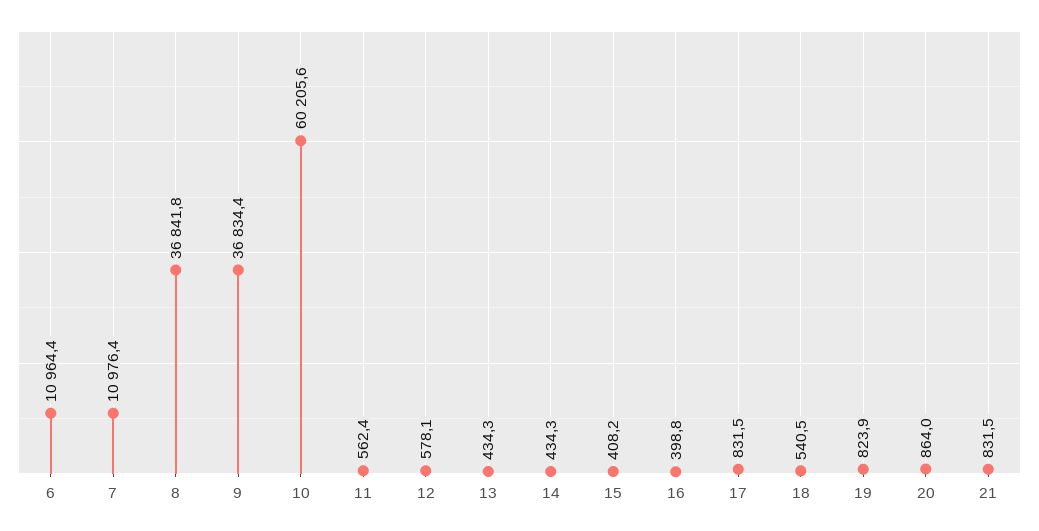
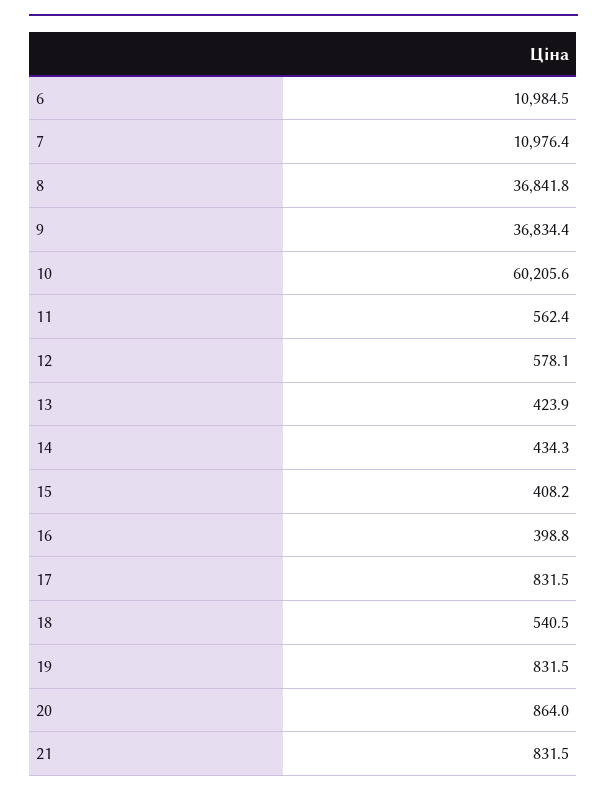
6: 10964.4 -> 10984.5
13: 434.3 -> 423.9
19: 823.9 -> 831.5

